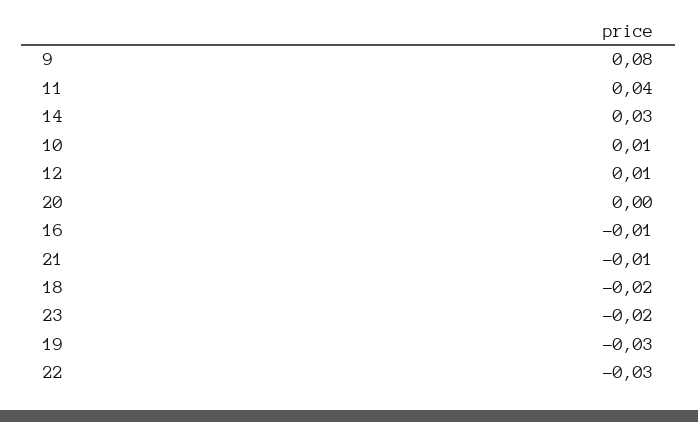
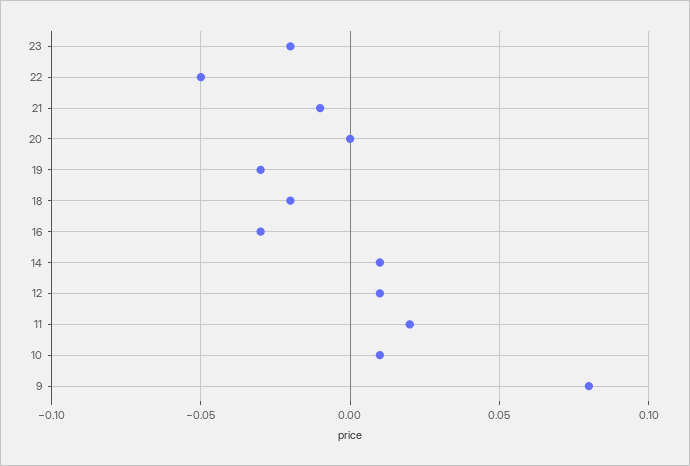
11: 0.04 -> 0.02
14: 0.03 -> 0.01
16: -0.01 -> -0.03
22: -0.03 -> -0.05

